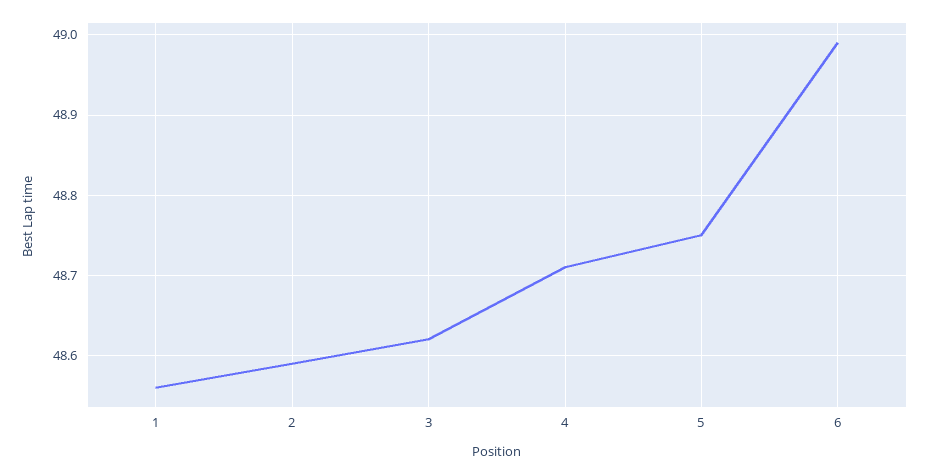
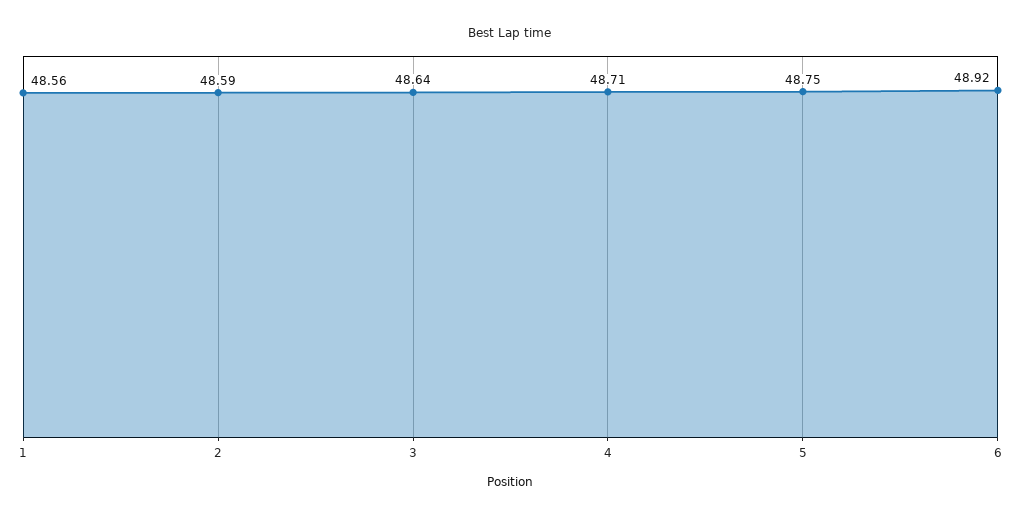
3: 48.62 -> 48.64
6: 48.99 -> 48.92

